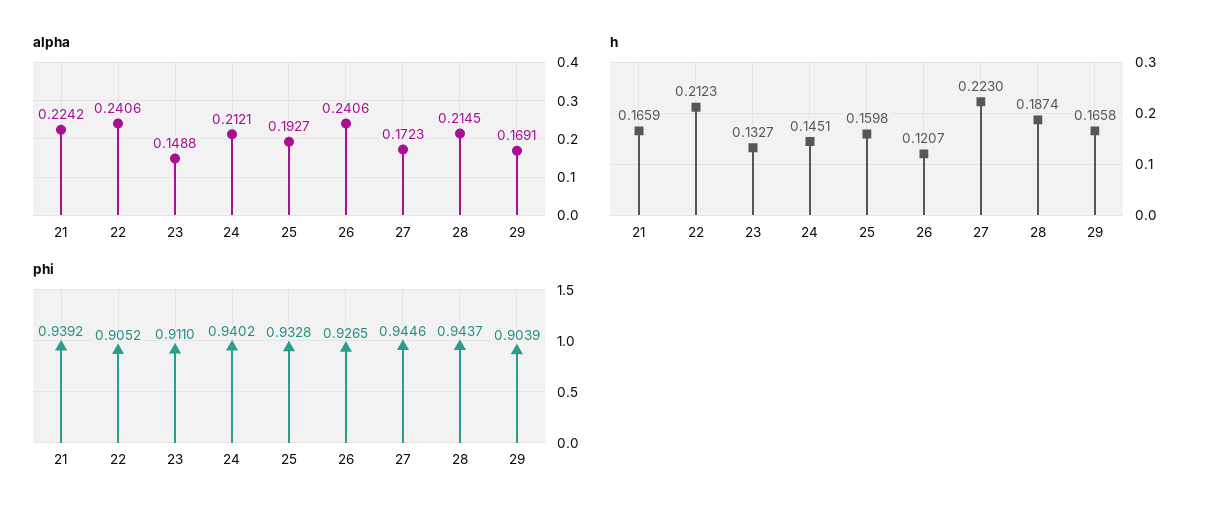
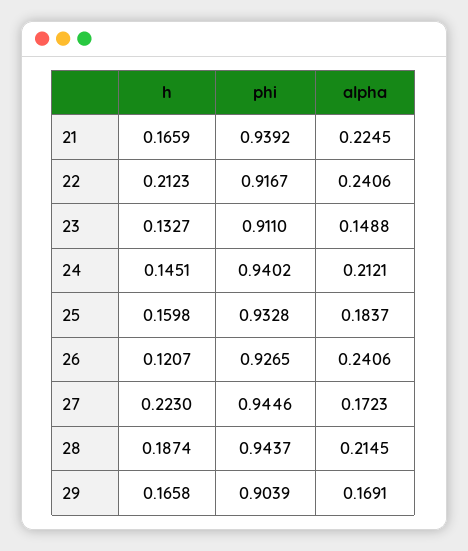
alpha, 21: 0.2242 -> 0.2245
alpha, 25: 0.1927 -> 0.1837
phi, 22: 0.9052 -> 0.9167

